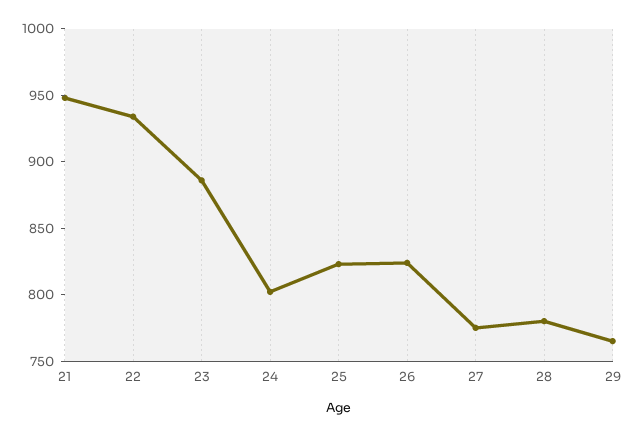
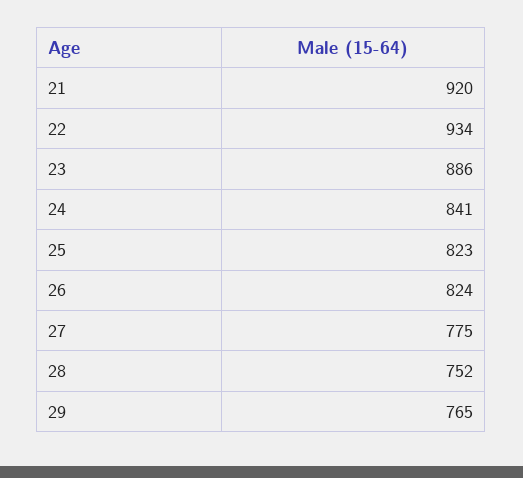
21: 950 -> 920
24: 800 -> 841
28: 780 -> 752

